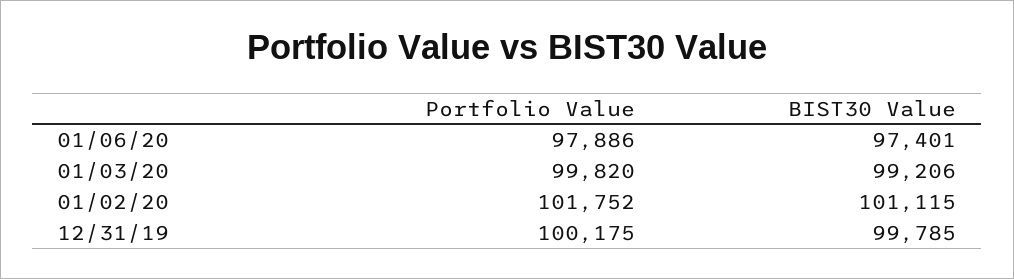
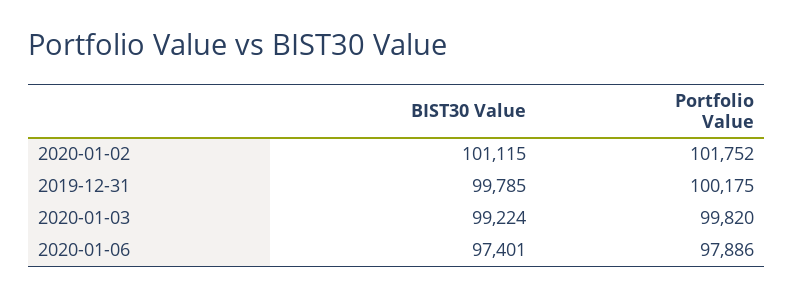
BIST30 Value, 01/03/20: 99206 -> 99224

